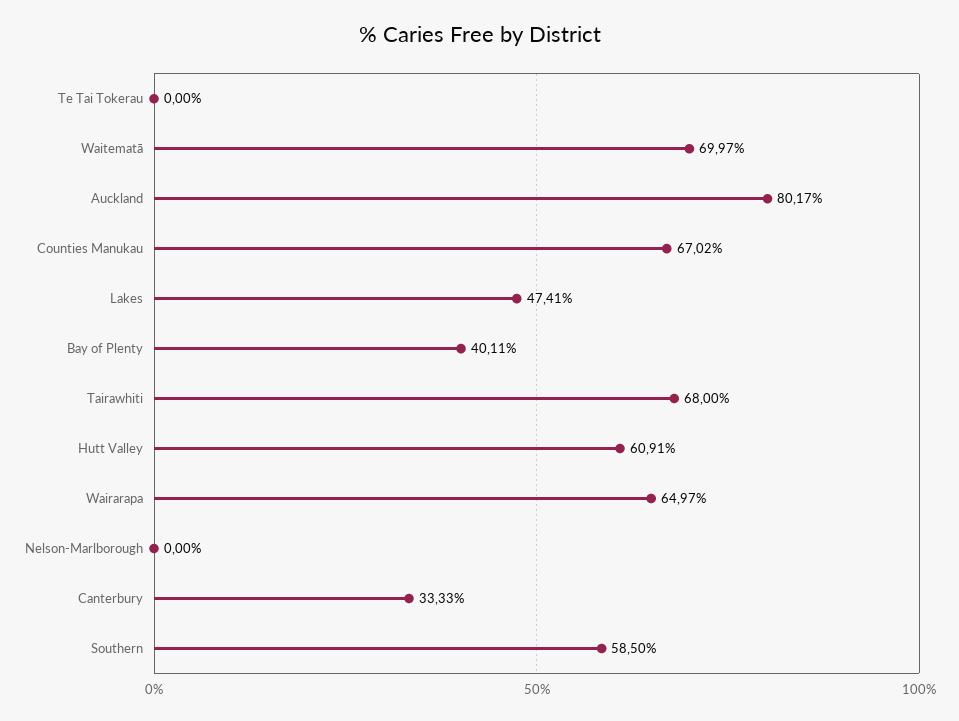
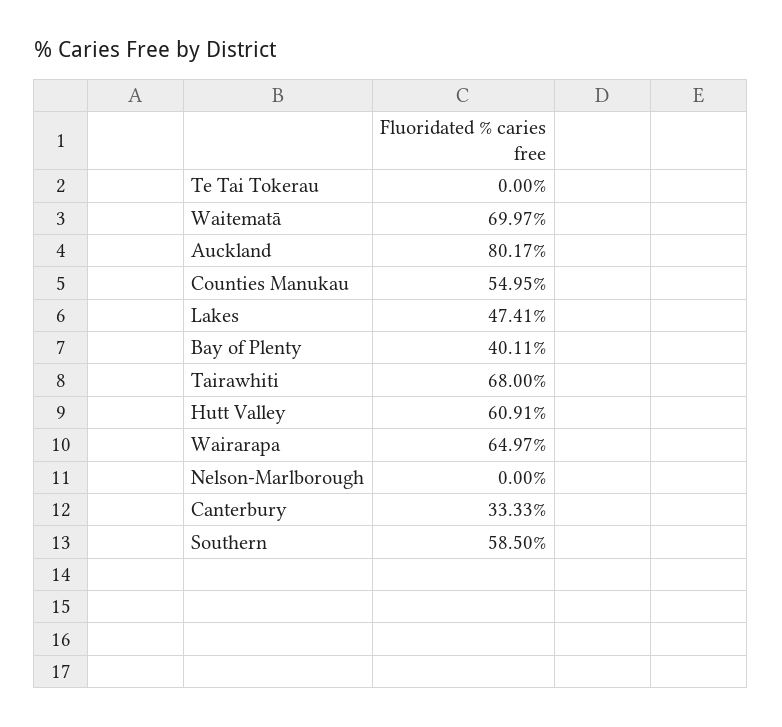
Counties Manukau: 67.02 -> 54.95

